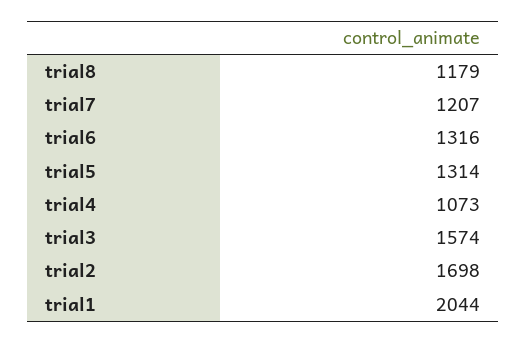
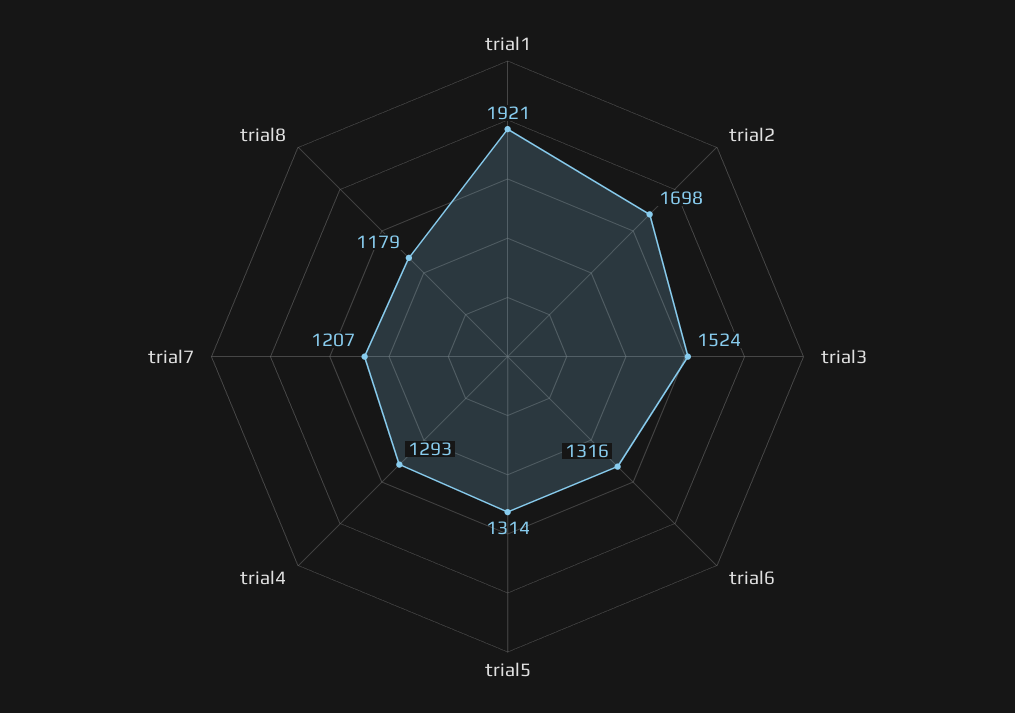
trial4: 1073 -> 1293
trial3: 1574 -> 1524
trial1: 2044 -> 1921

